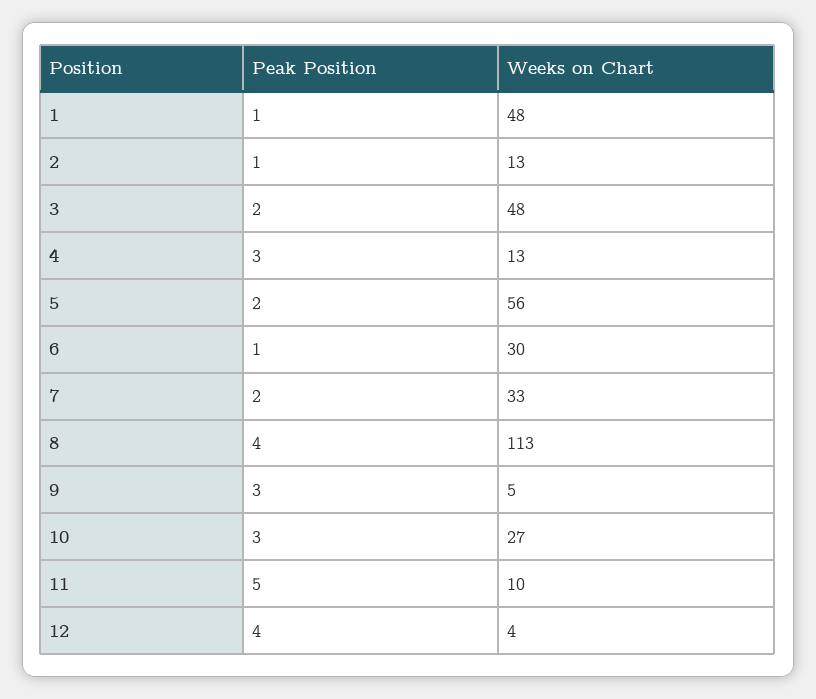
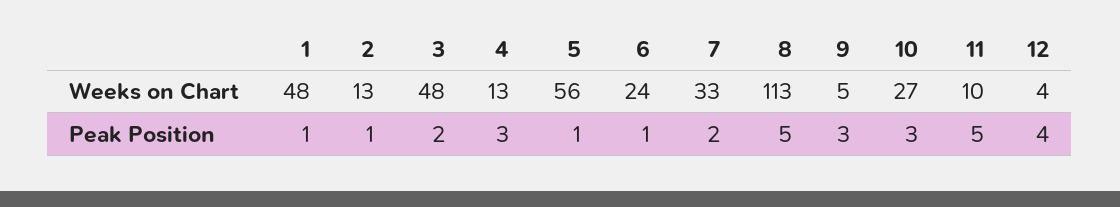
Peak Position, 5: 2 -> 1
Weeks on Chart, 6: 30 -> 24
Peak Position, 8: 4 -> 5

